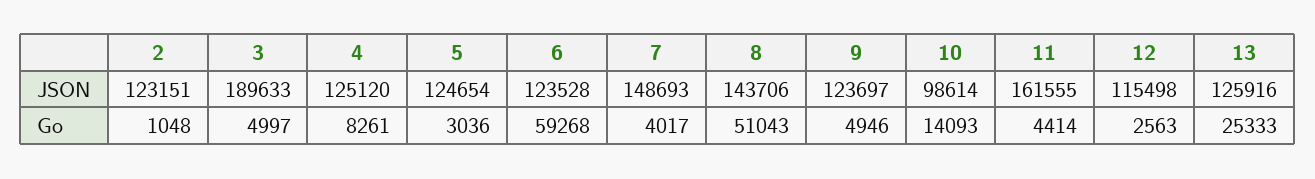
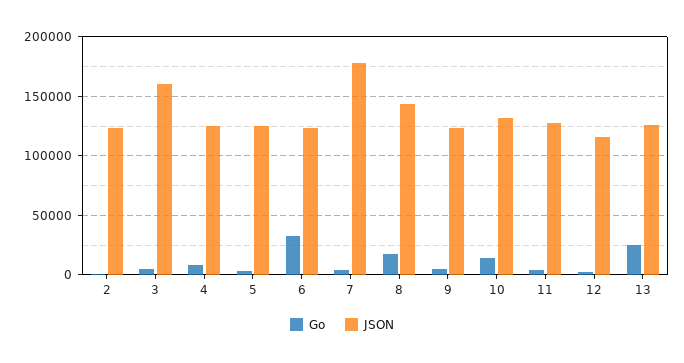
JSON, 3: 189633 -> 160000
JSON, 7: 148693 -> 180000
JSON, 10: 98614 -> 130000
JSON, 11: 161555 -> 130000
Go, 6: 59268 -> 30000
Go, 8: 51043 -> 20000

